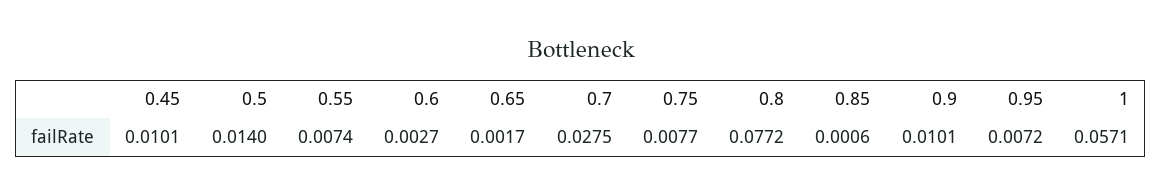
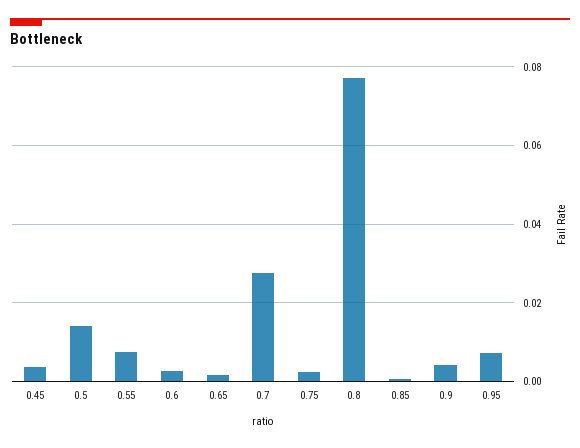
0.45: 0.0101 -> 0.004
0.75: 0.0077 -> 0.002
0.9: 0.0101 -> 0.004
1: 0.0571 -> none

